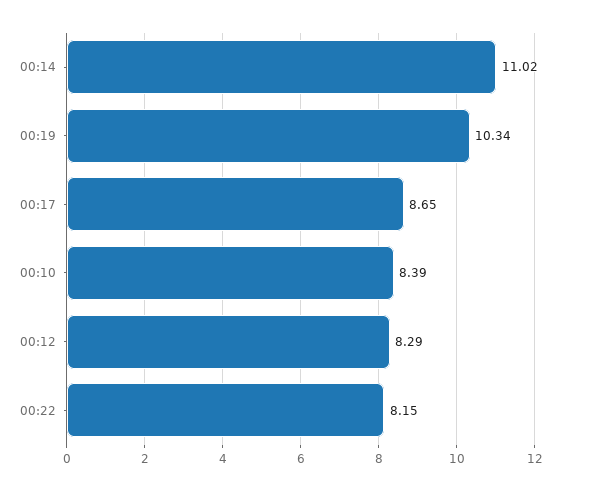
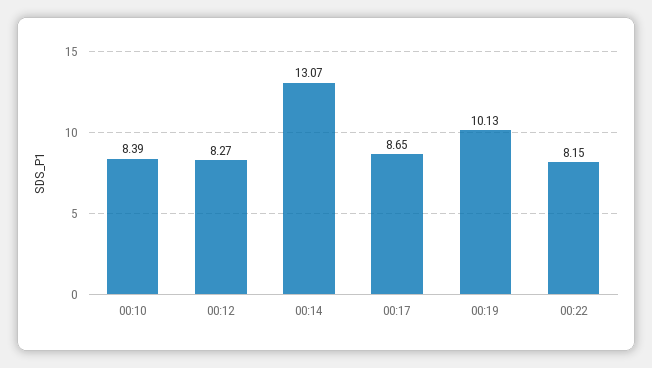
00:14: 11.02 -> 13.07
00:19: 10.34 -> 10.13
00:12: 8.29 -> 8.27

